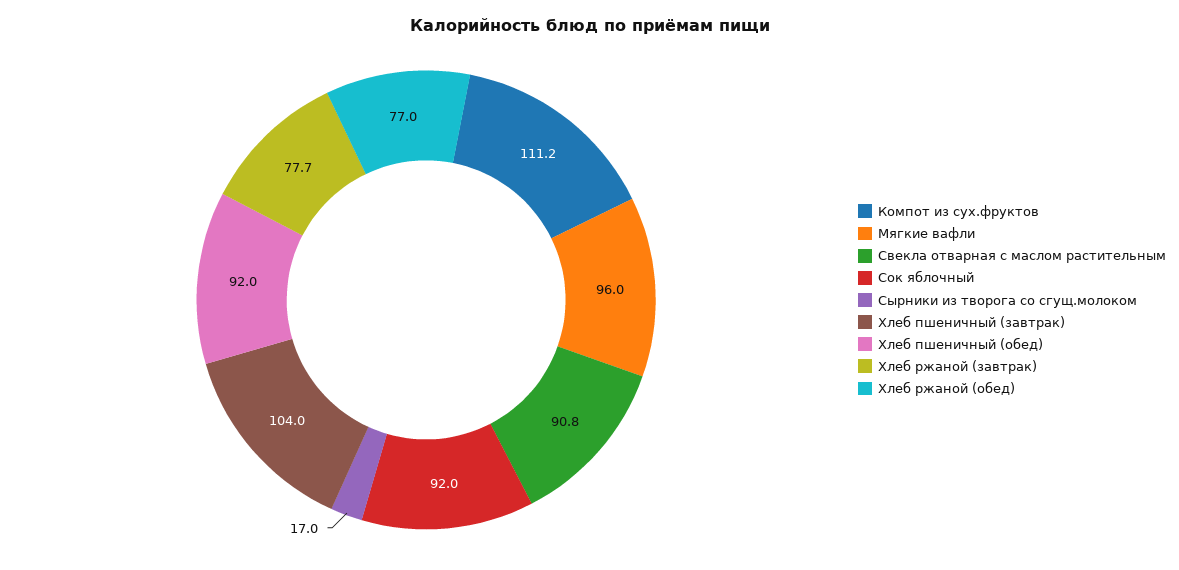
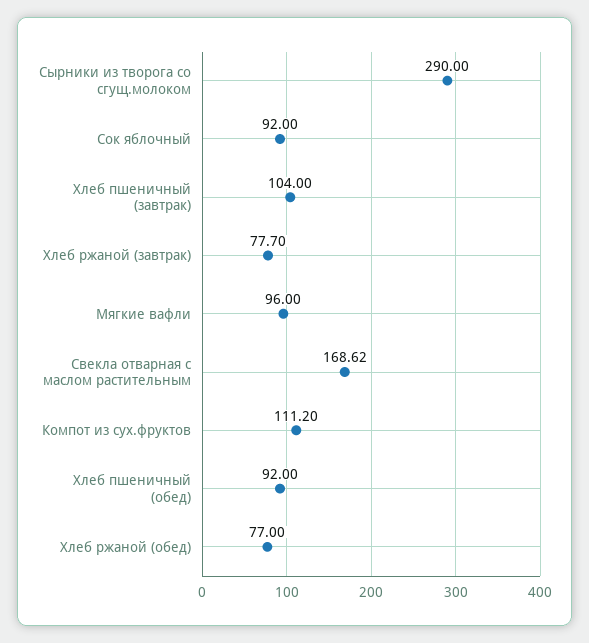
Свекла отварная с маслом растительным: 90.8 -> 168.62
Сырники из творога со сгущ.молоком: 17 -> 290

